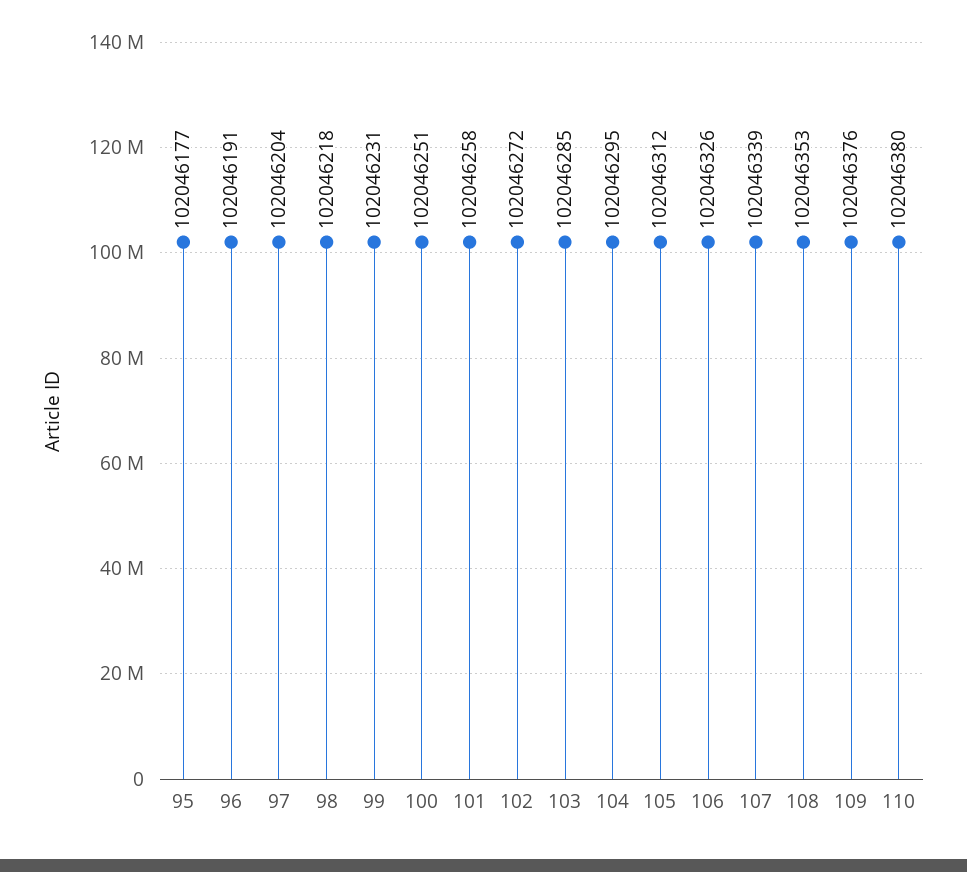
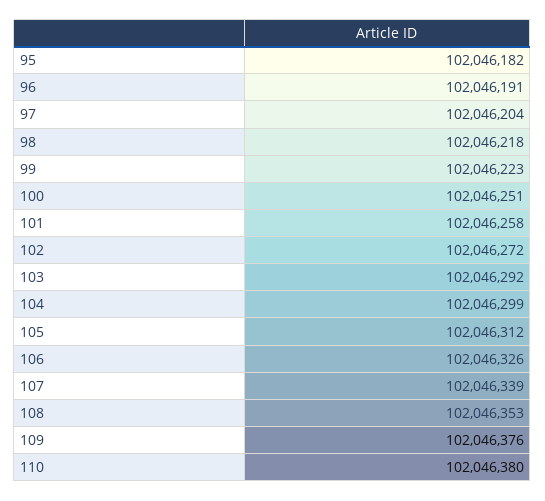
95: 102046177 -> 102046182
99: 102046231 -> 102046223
103: 102046285 -> 102046292
104: 102046295 -> 102046299

